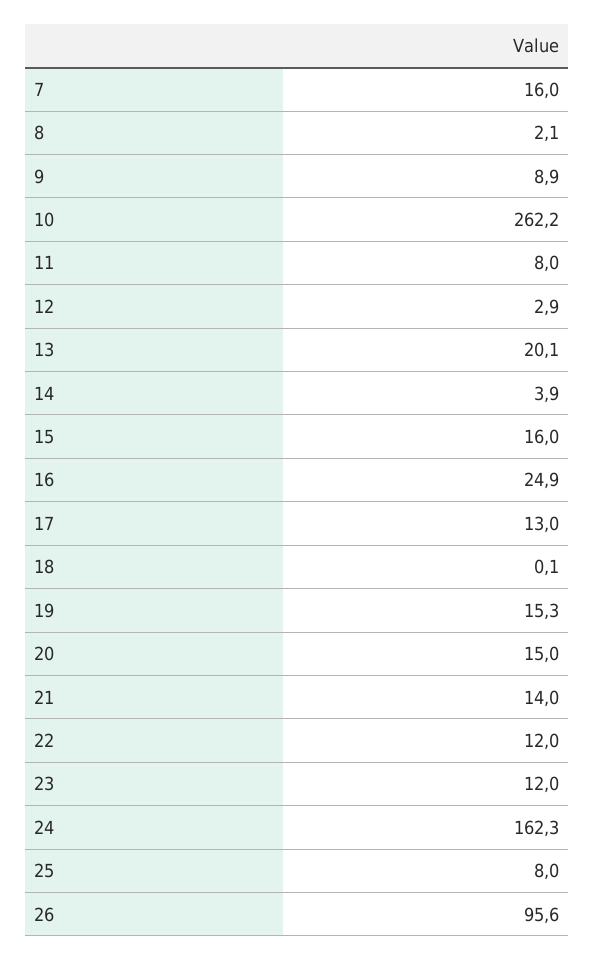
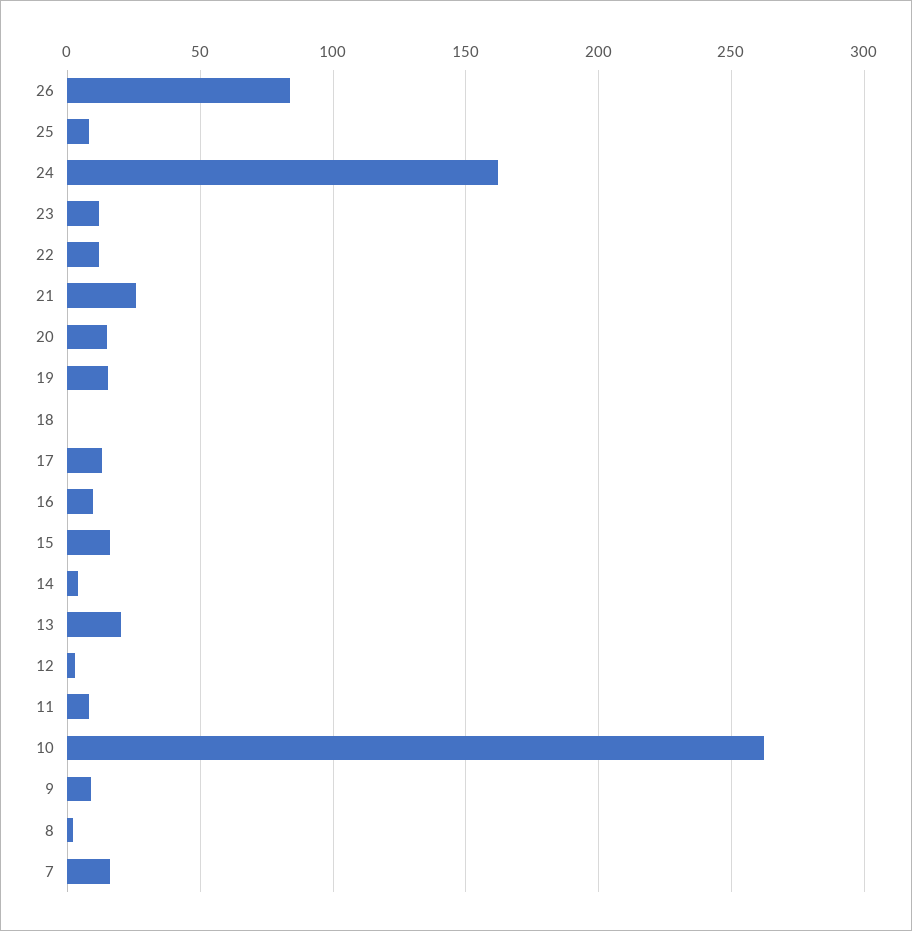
16: 24.9 -> 10
21: 14 -> 25
26: 95.6 -> 85

